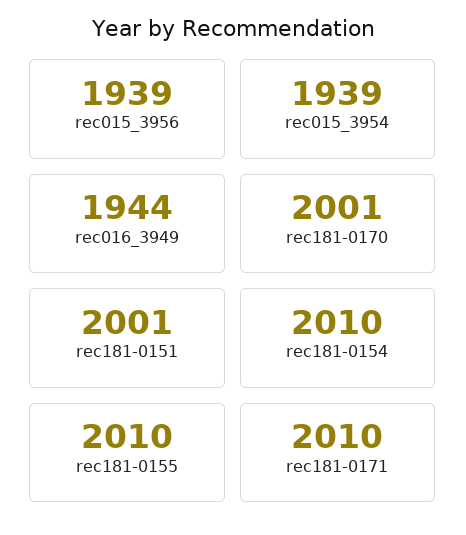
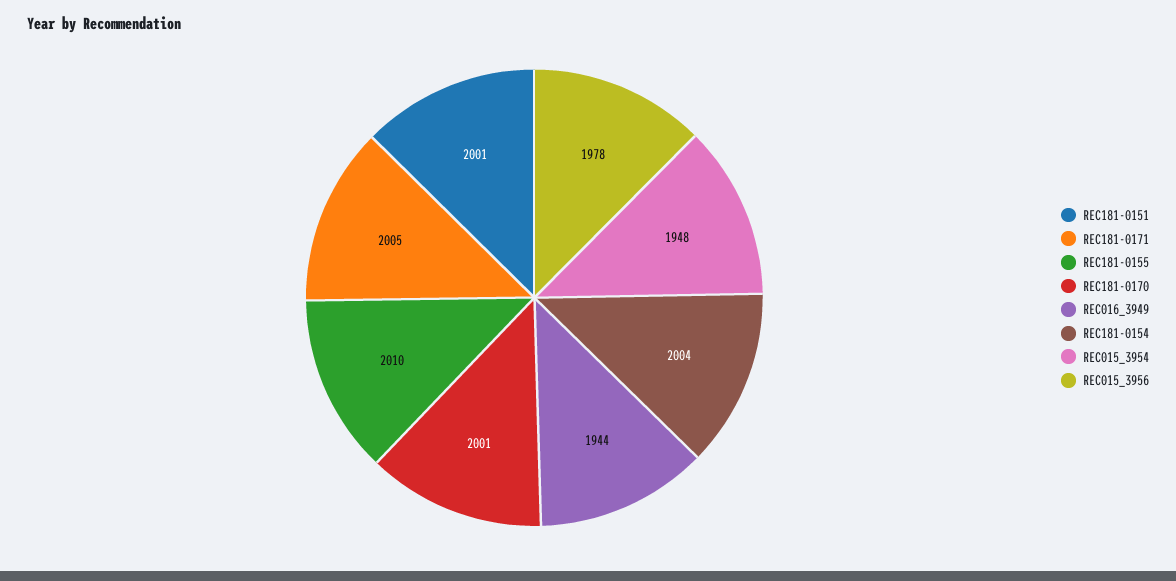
rec015_3956: 1939 -> 1978
rec015_3954: 1939 -> 1948
rec181-0154: 2010 -> 2004
rec181-0171: 2010 -> 2005

